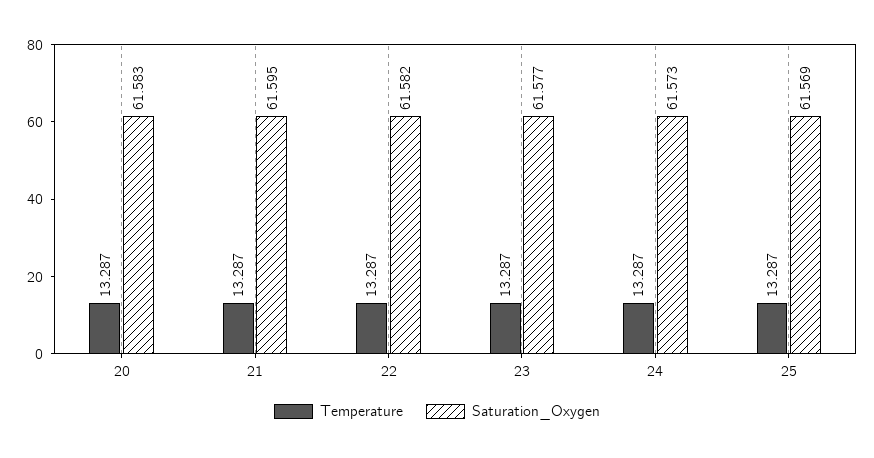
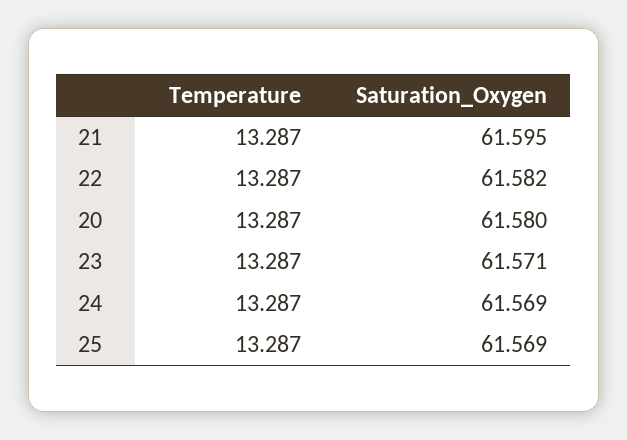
Saturation_Oxygen, 20: 61.583 -> 61.58
Saturation_Oxygen, 23: 61.577 -> 61.571
Saturation_Oxygen, 24: 61.573 -> 61.569

